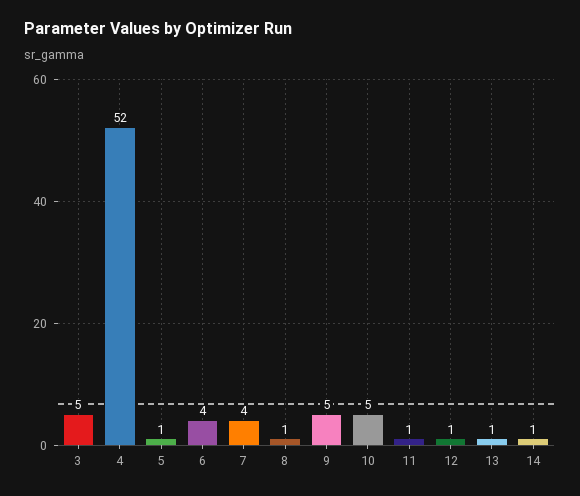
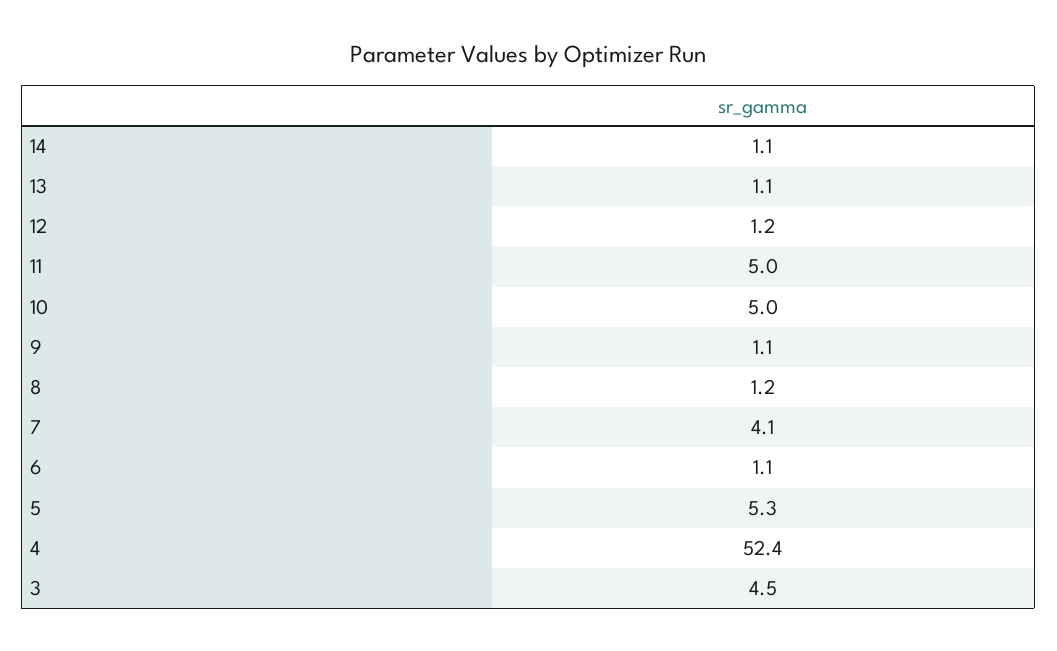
5: 1 -> 5.3
6: 4 -> 1.1
9: 5 -> 1.1
11: 1 -> 5

